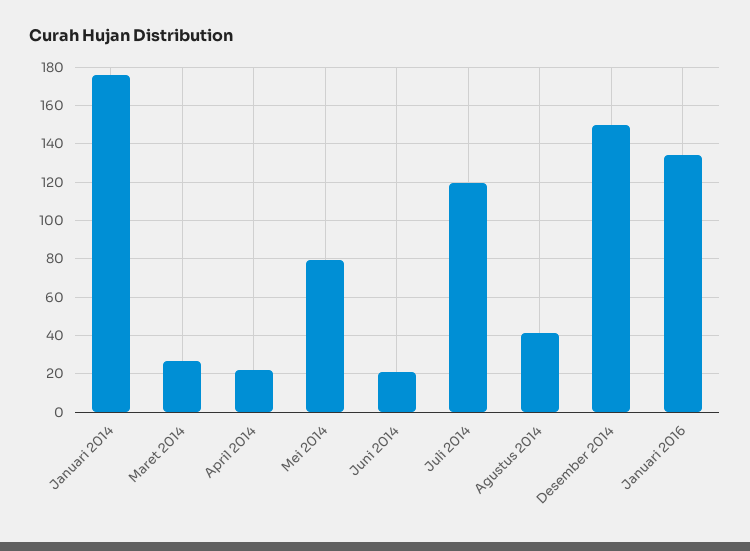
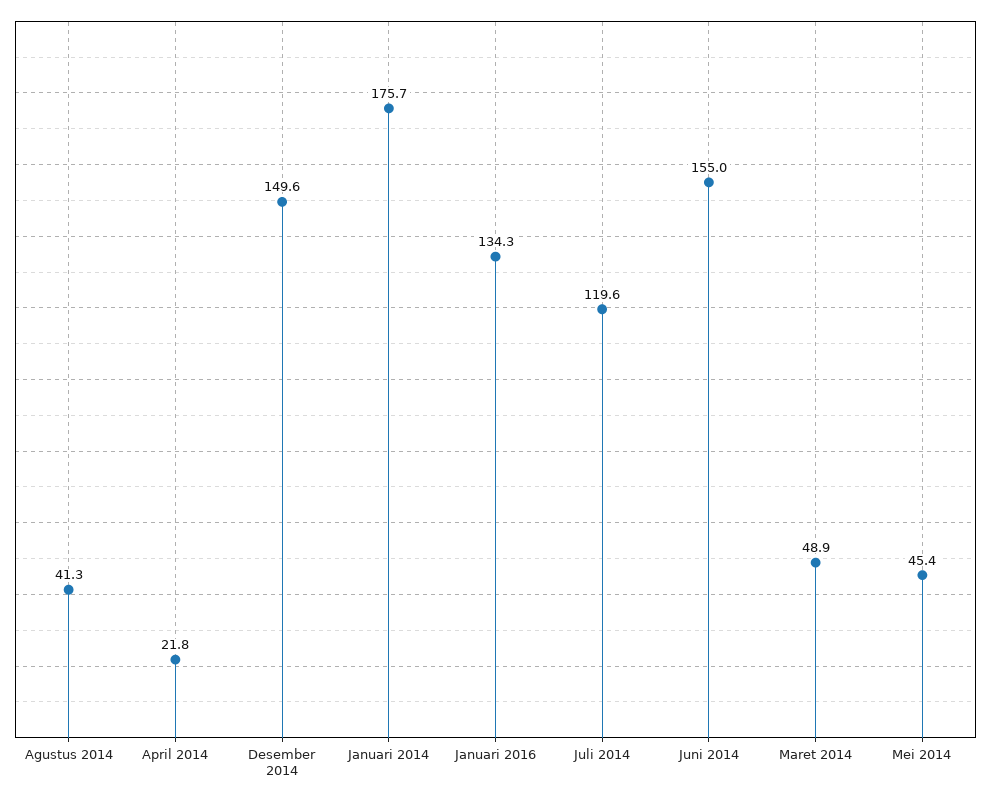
Maret 2014: 25 -> 48.9
Mei 2014: 80 -> 45.4
Juni 2014: 20 -> 155

